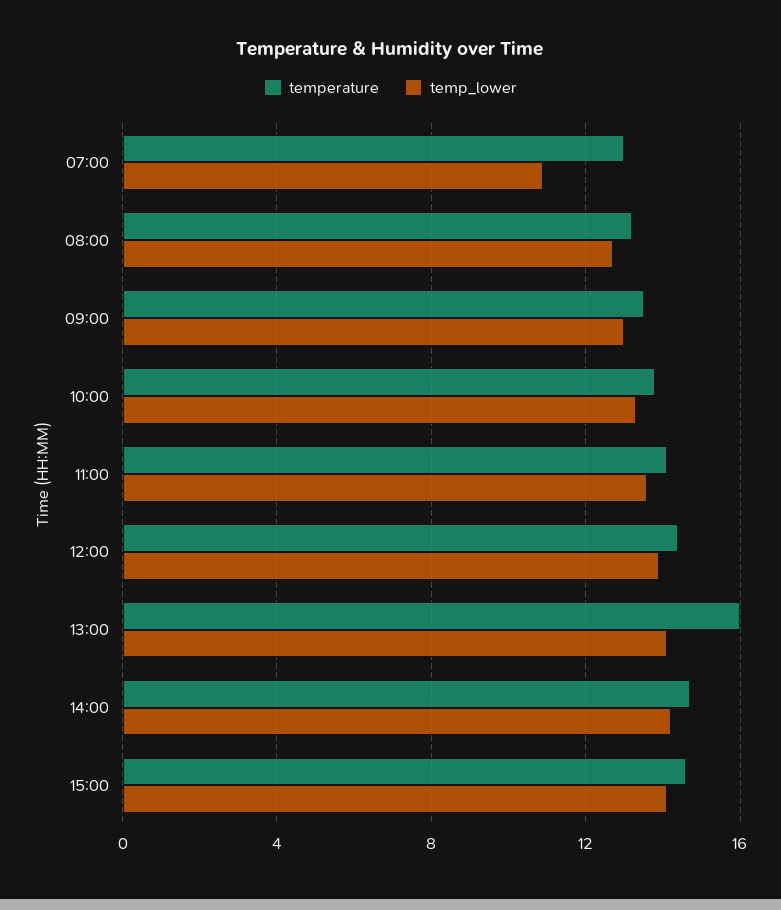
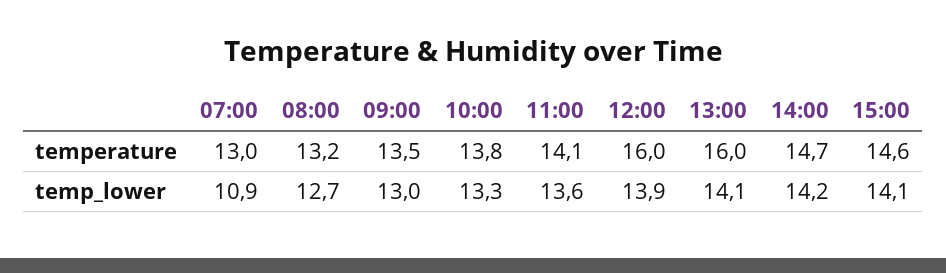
temperature, 12:00: 14.5 -> 16

